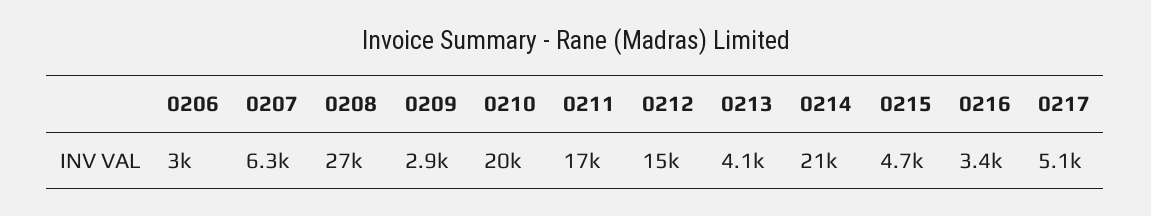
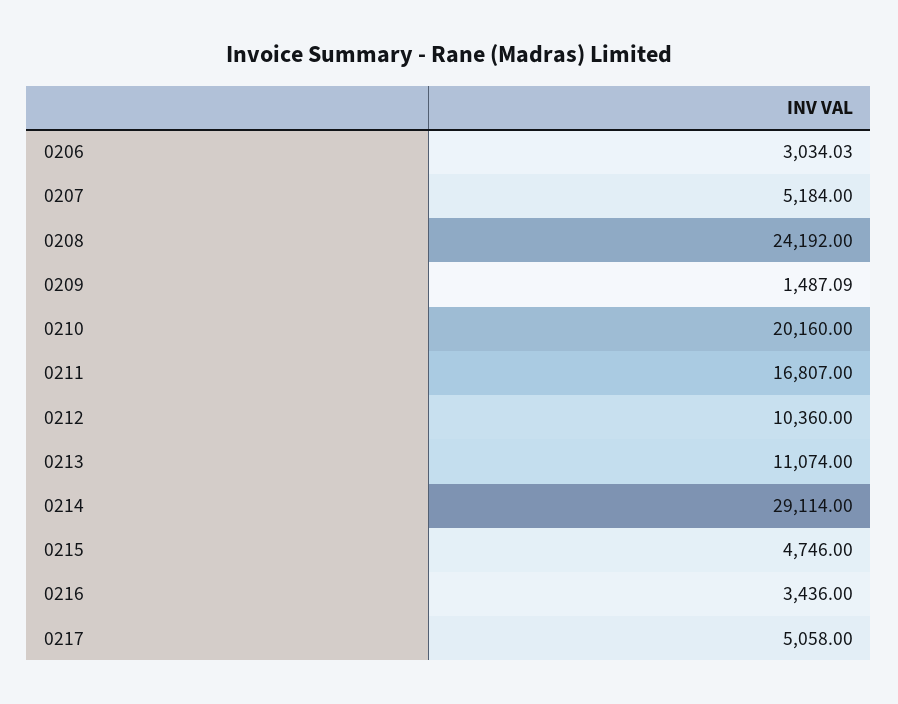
0207: 6300 -> 5184
0208: 27000 -> 24192
0209: 2900 -> 1487.09
0212: 15000 -> 10360
0213: 4100 -> 11074
0214: 21000 -> 29114

